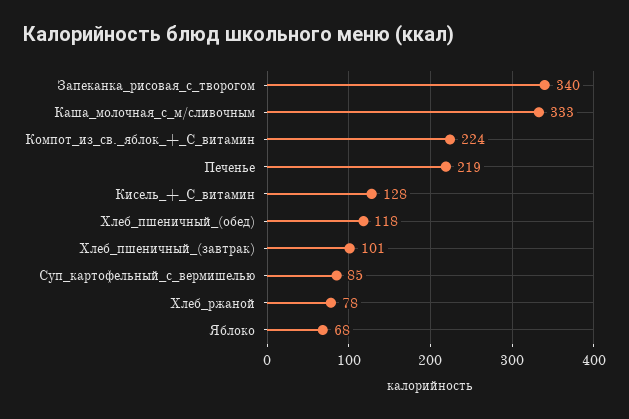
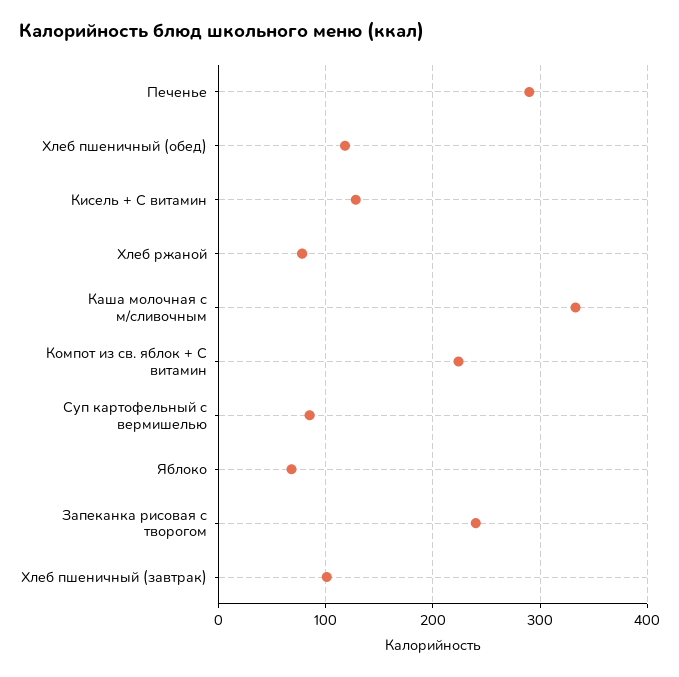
Запеканка_рисовая_с_творогом: 340 -> 240
Печенье: 219 -> 290

